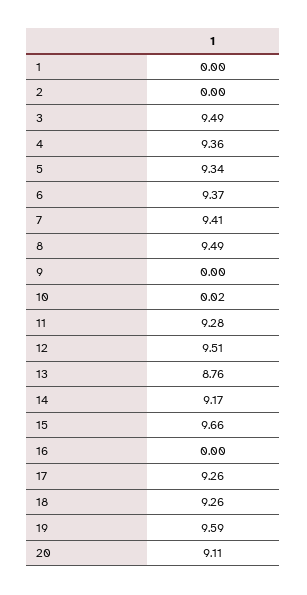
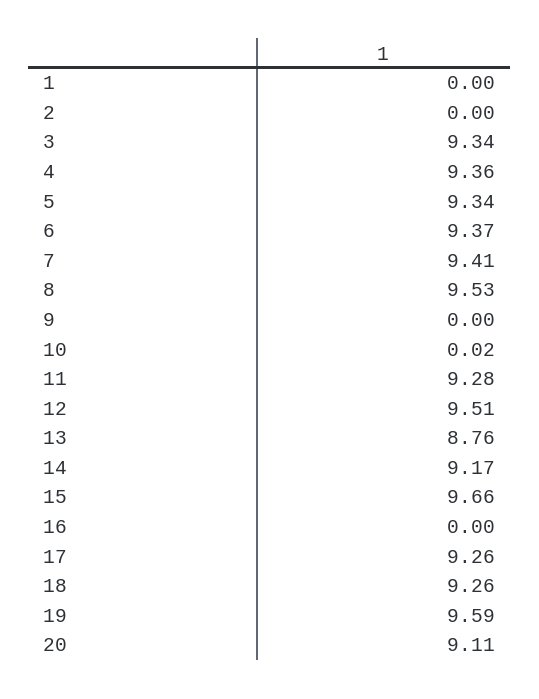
3: 9.49 -> 9.34
8: 9.49 -> 9.53

